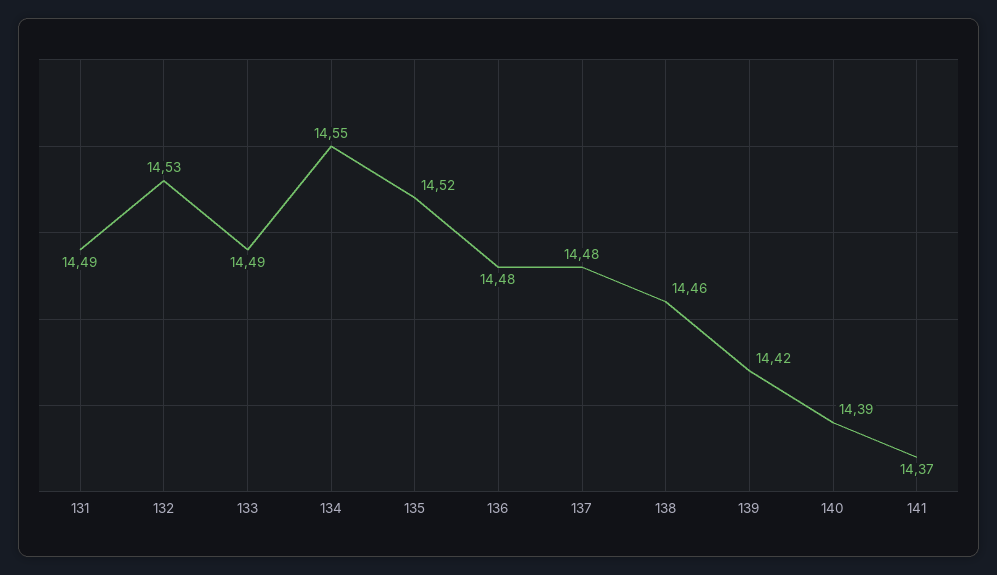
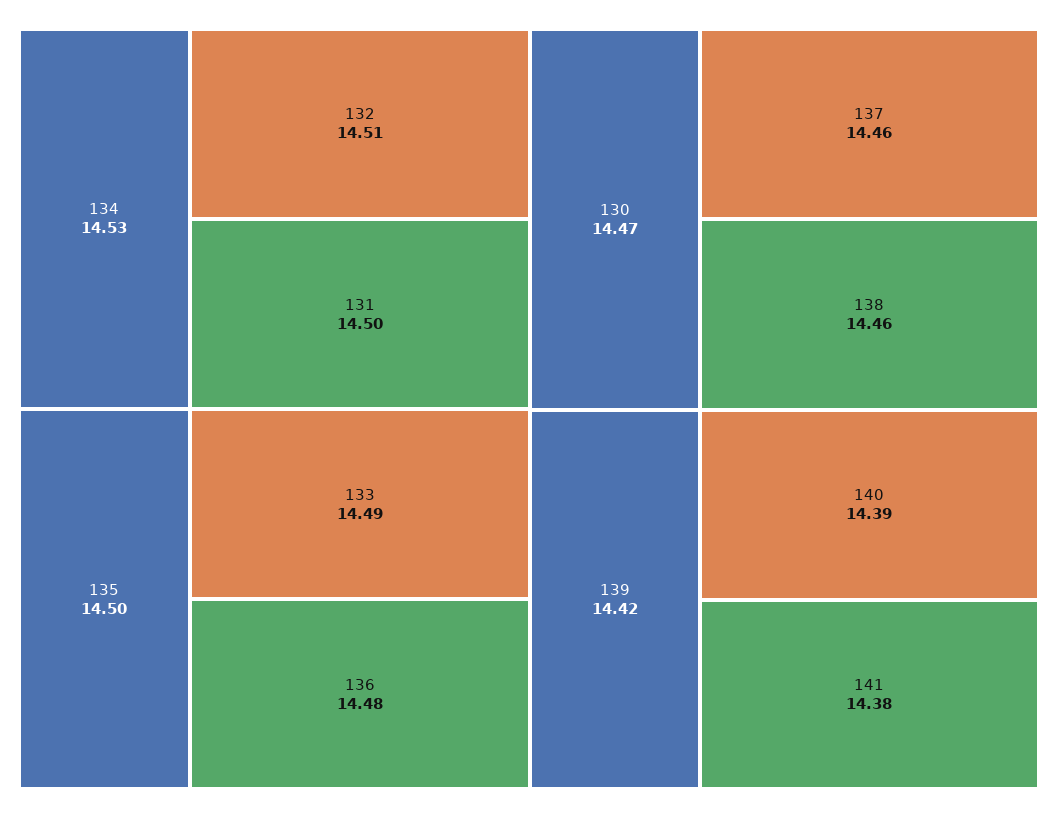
131: 14.49 -> 14.5
132: 14.53 -> 14.51
134: 14.55 -> 14.53
135: 14.52 -> 14.5
137: 14.48 -> 14.46
141: 14.37 -> 14.38
130: none -> 14.47

